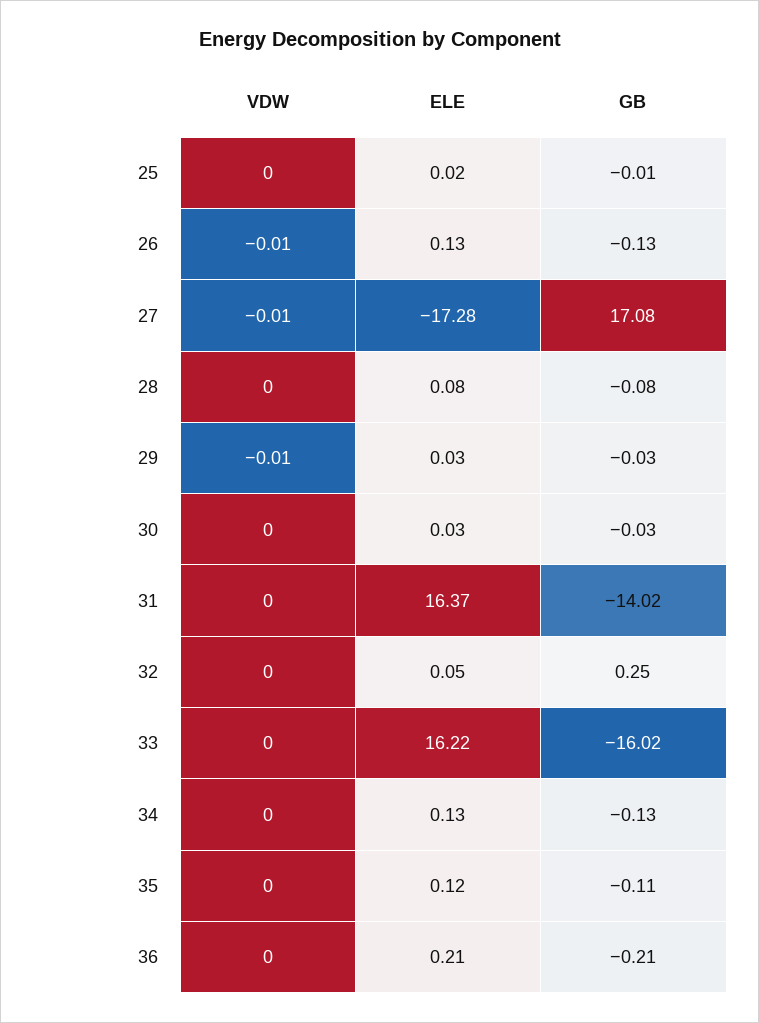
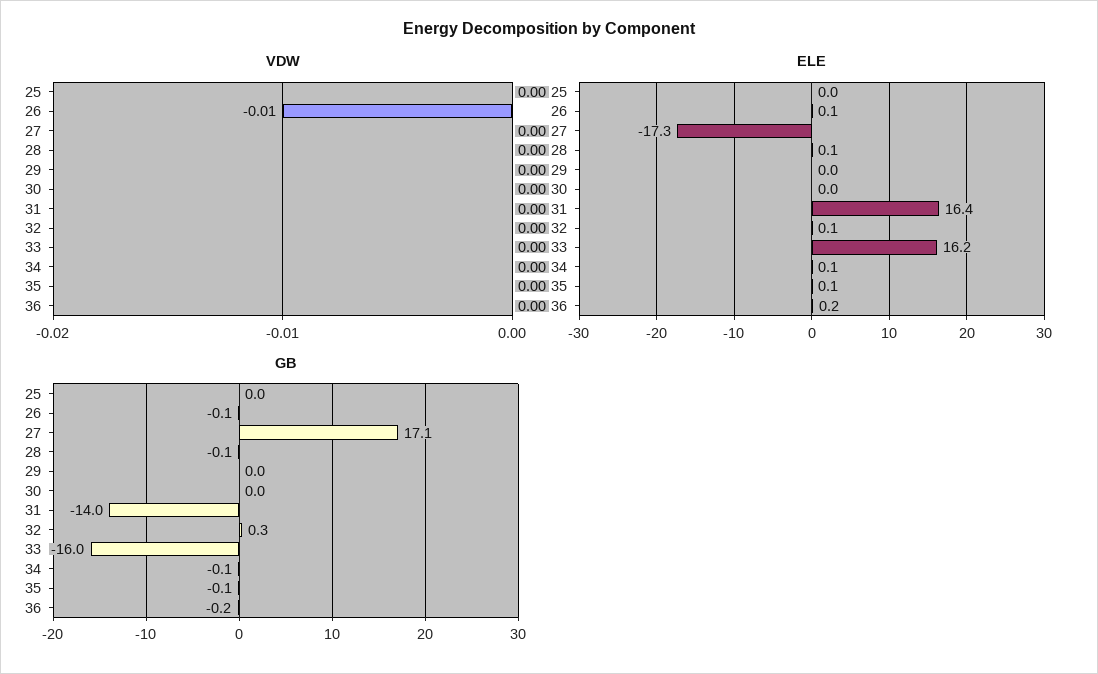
VDW, 27: -0.01 -> 0
VDW, 29: -0.01 -> 0

